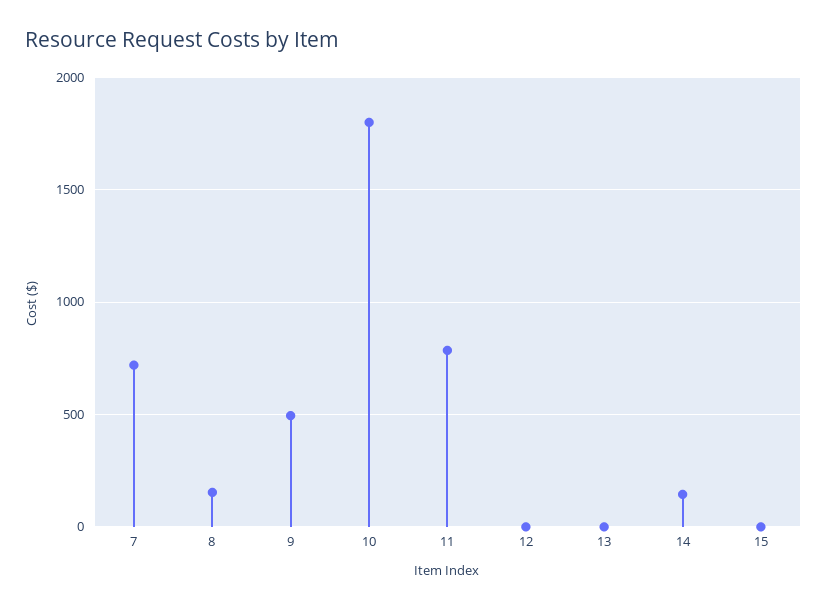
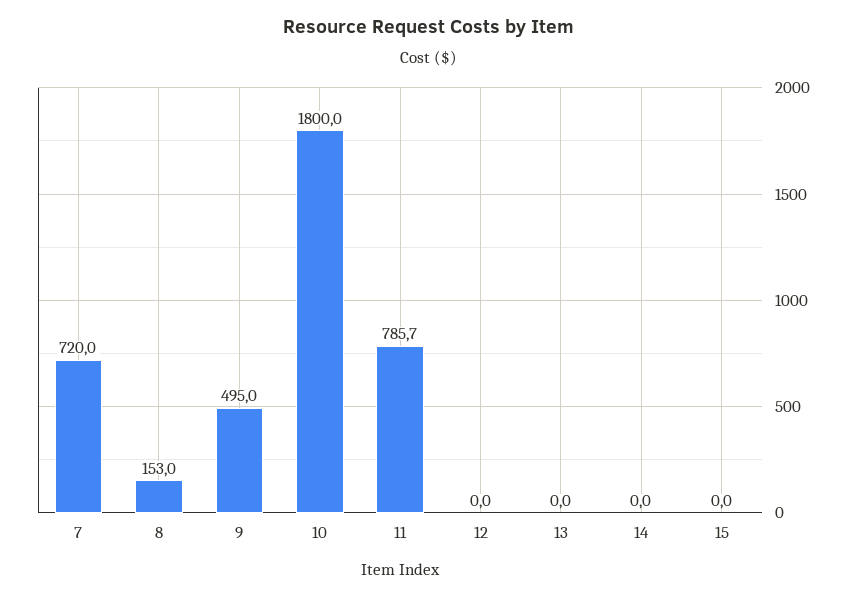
14: 150 -> 0

